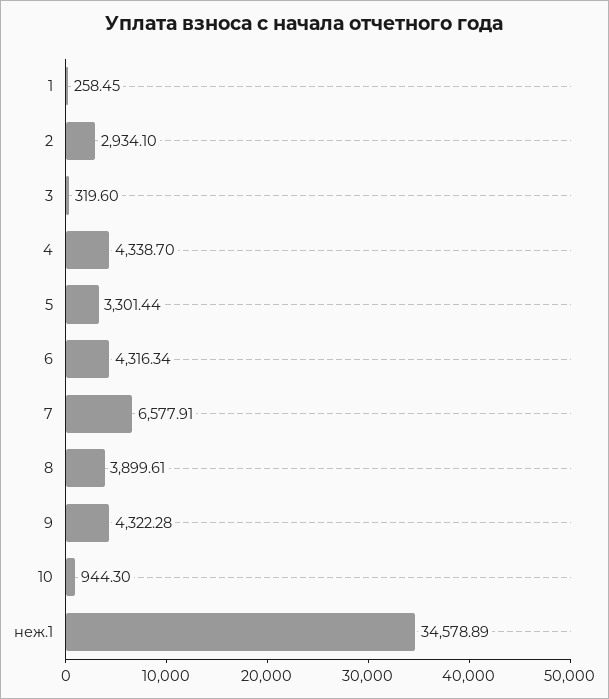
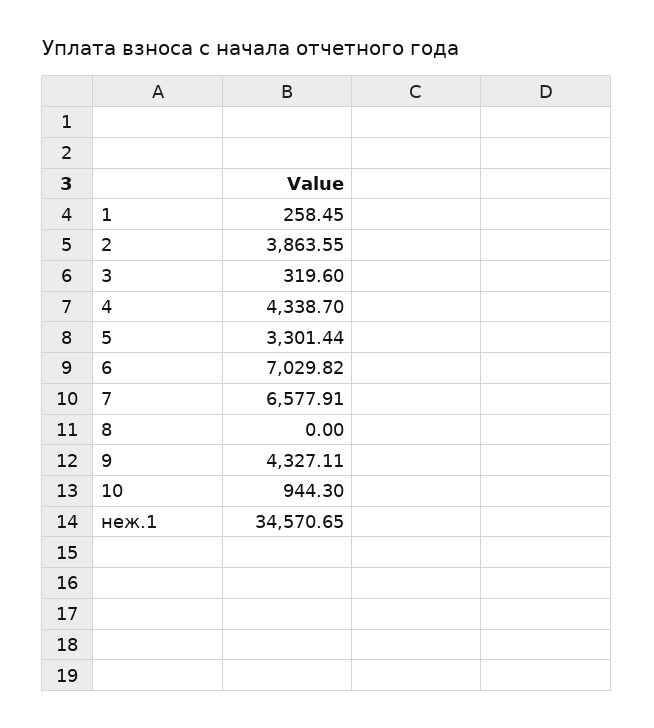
2: 2934.1 -> 3863.55
6: 4316.34 -> 7029.82
8: 3899.61 -> 0
9: 4322.28 -> 4327.11
неж.1: 34578.89 -> 34570.65

